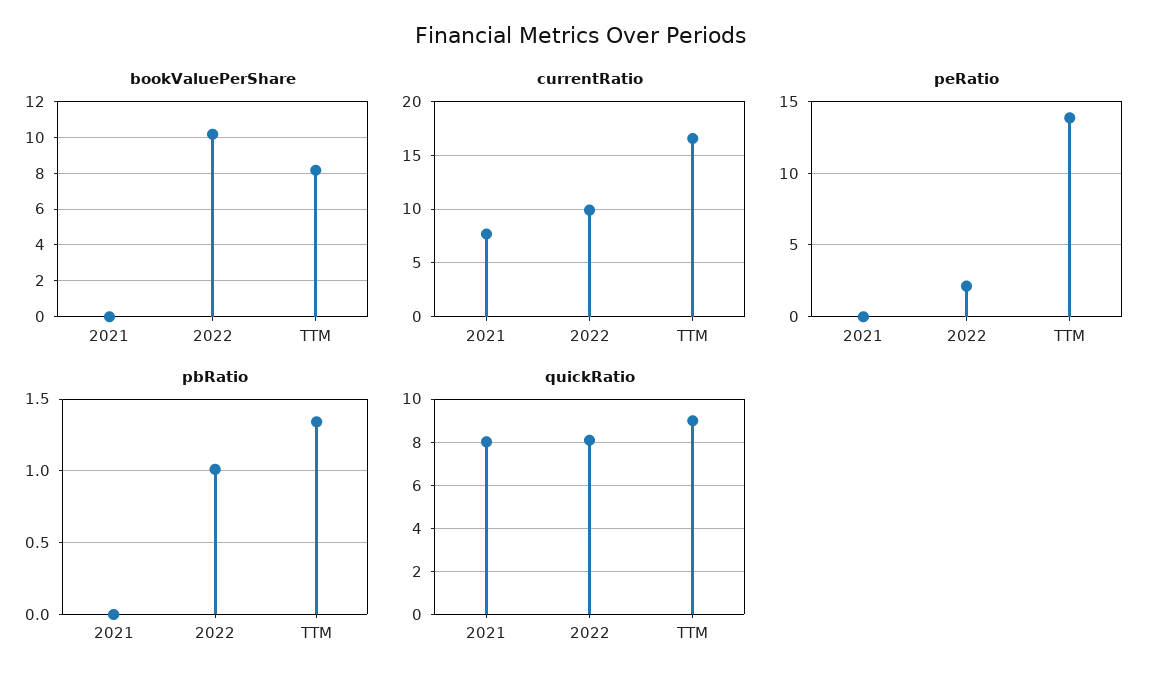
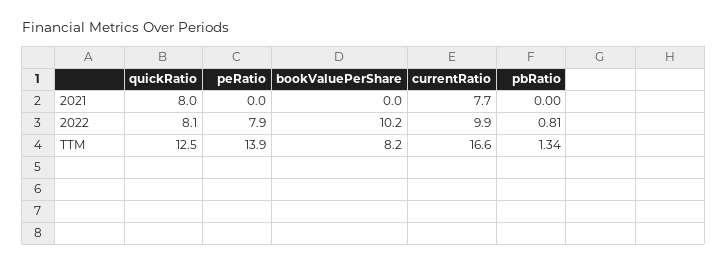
peRatio, 2022: 2 -> 7.9
pbRatio, 2022: 1 -> 0.81
quickRatio, TTM: 9 -> 12.5

